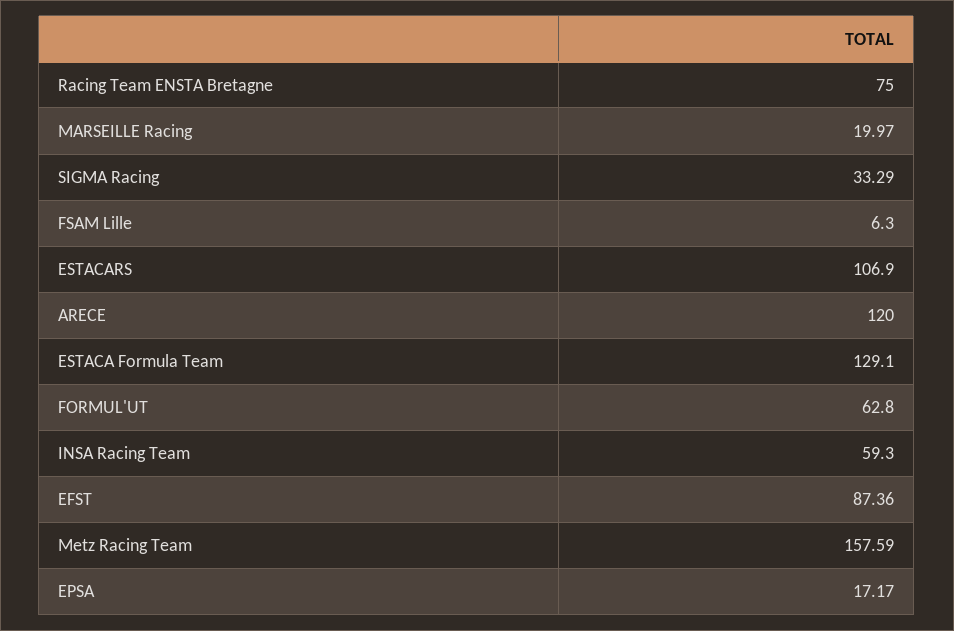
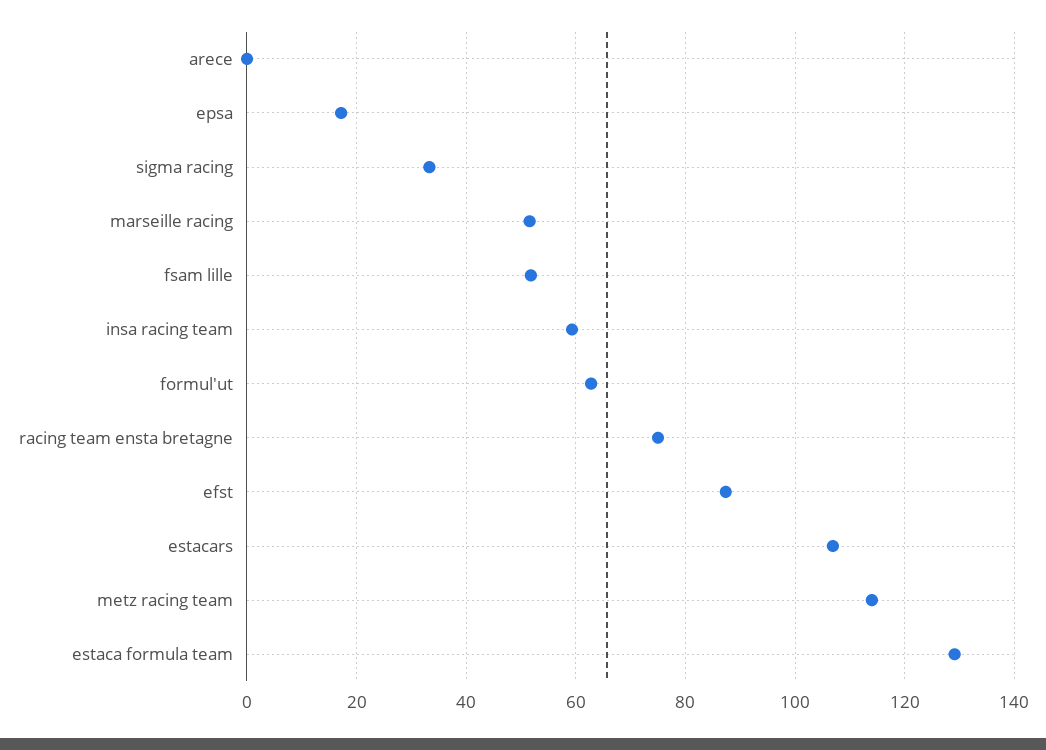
MARSEILLE Racing: 19.97 -> 52
FSAM Lille: 6.3 -> 52
ARECE: 120 -> 0
Metz Racing Team: 157.59 -> 114

